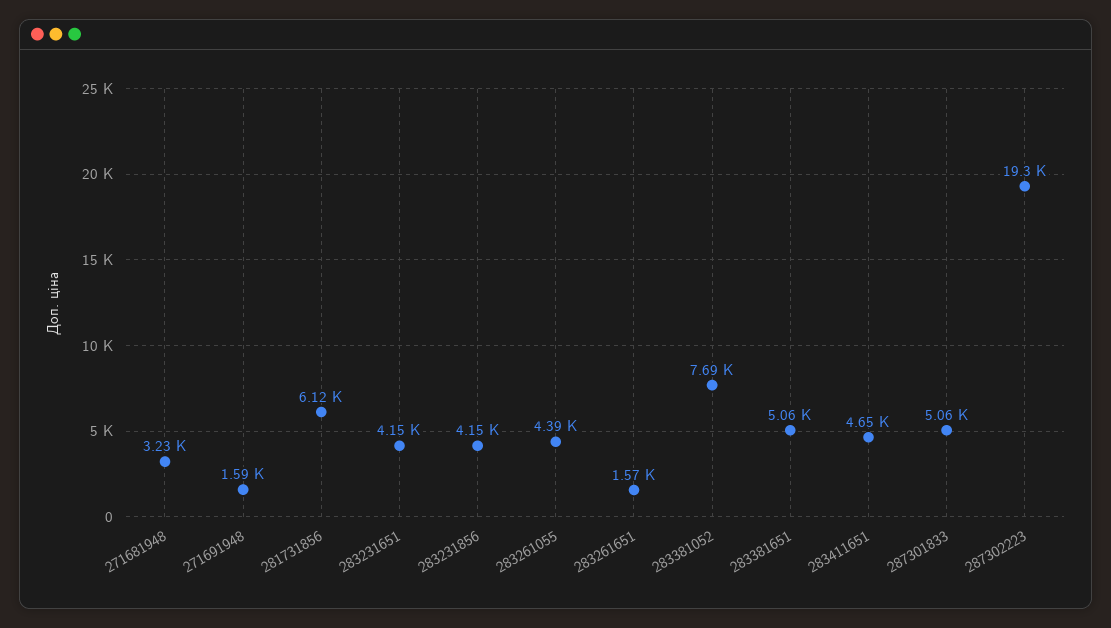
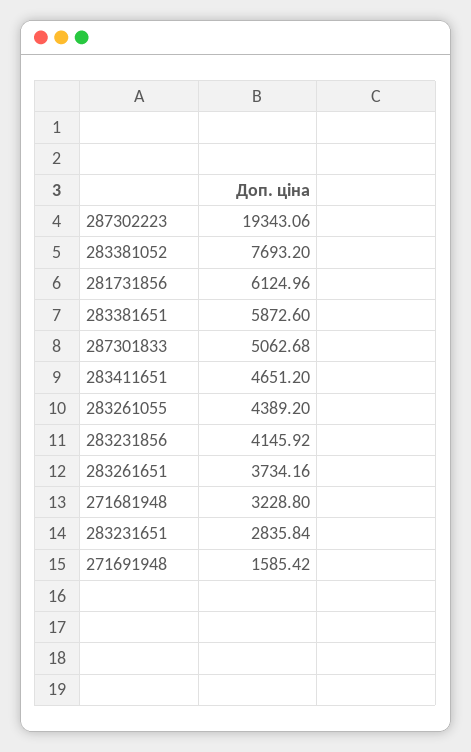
283231651: 4150 -> 2835.84
283261651: 1570 -> 3734.16
283381651: 5060 -> 5872.6

